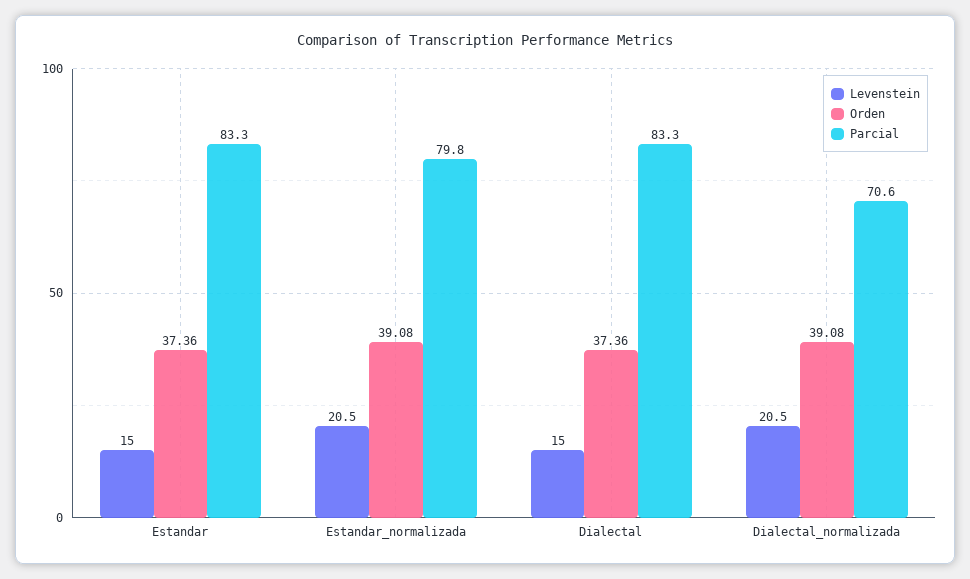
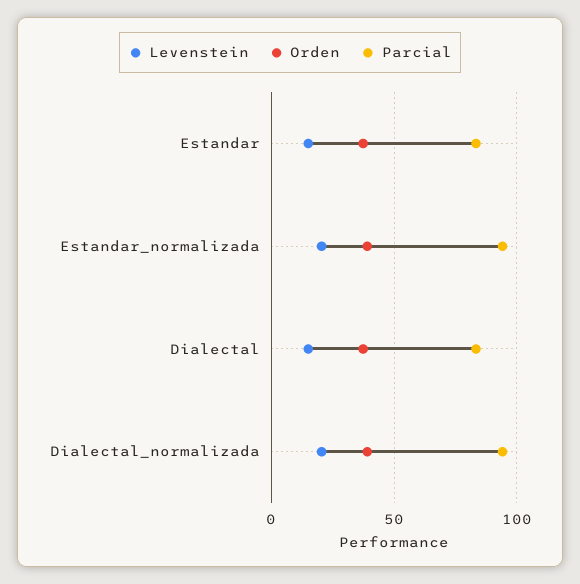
Parcial, Estandar_normalizada: 79.8 -> 95
Parcial, Dialectal_normalizada: 70.6 -> 95

